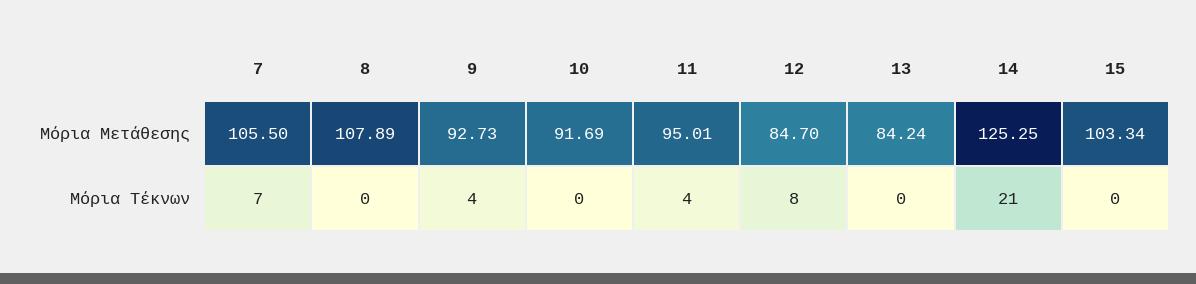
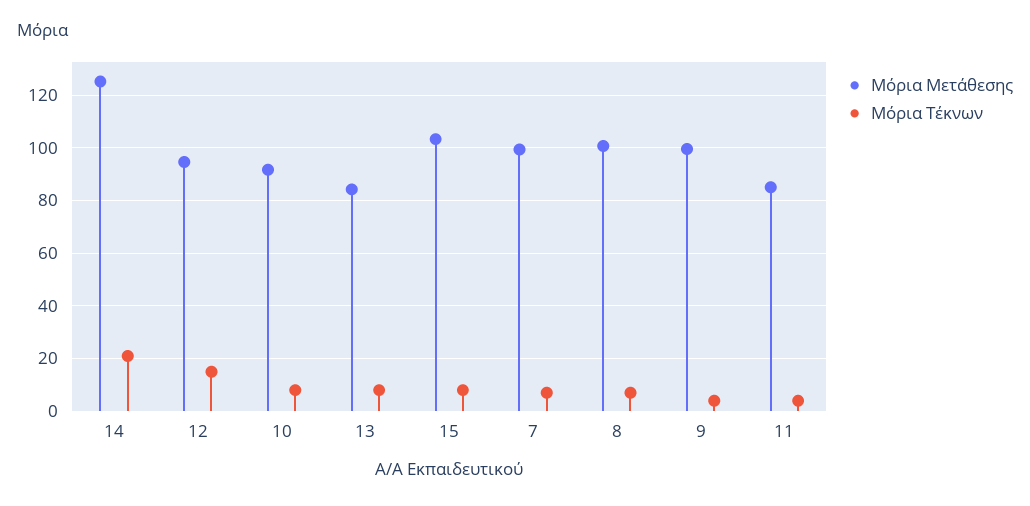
Μόρια Μετάθεσης, 7: 105.5 -> 100
Μόρια Μετάθεσης, 8: 107.89 -> 100
Μόρια Μετάθεσης, 9: 92.73 -> 100
Μόρια Μετάθεσης, 11: 95.01 -> 85
Μόρια Μετάθεσης, 12: 84.7 -> 95
Μόρια Τέκνων, 8: 0 -> 7.5
Μόρια Τέκνων, 10: 0 -> 7.5
Μόρια Τέκνων, 12: 8 -> 15
Μόρια Τέκνων, 13: 0 -> 7.5
Μόρια Τέκνων, 15: 0 -> 7.5

